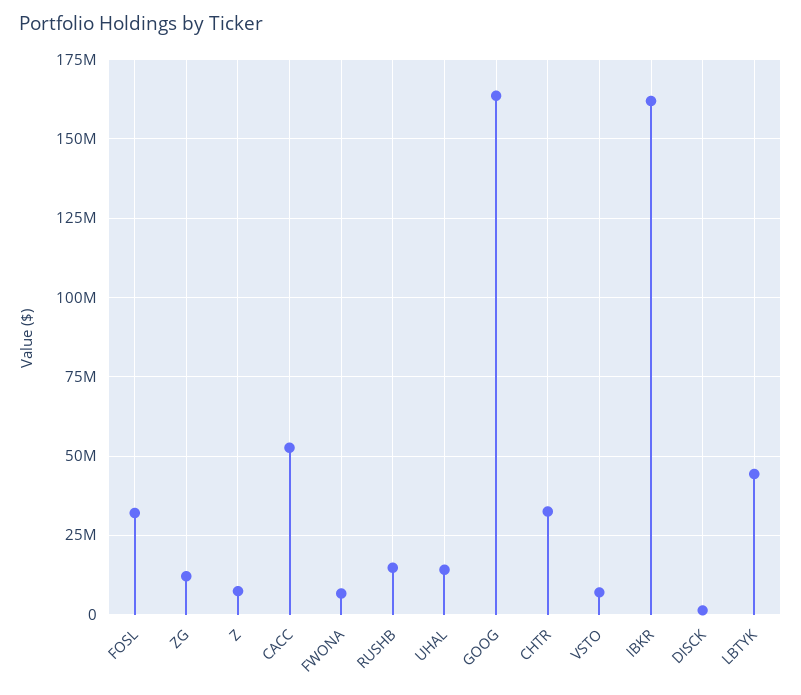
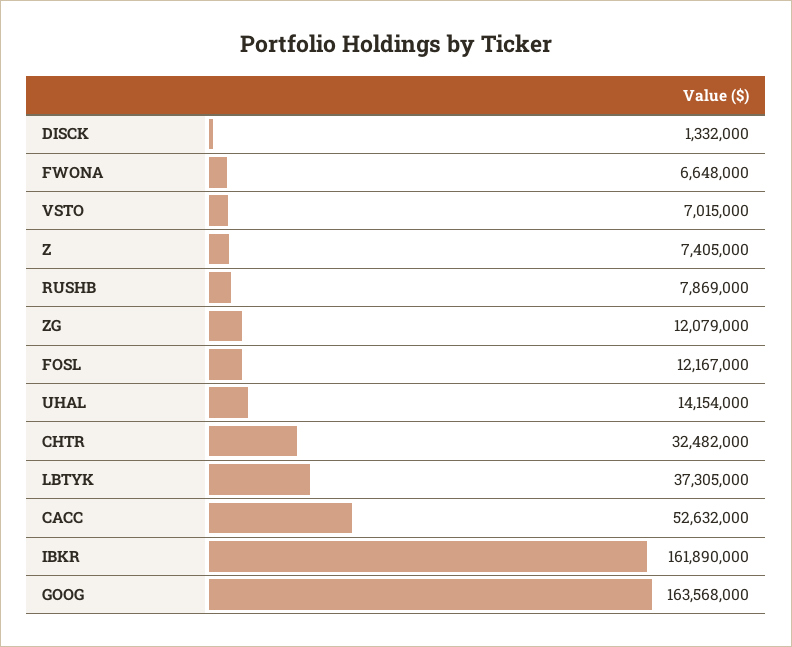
FOSL: 32500000 -> 12167000
RUSHB: 15000000 -> 7869000
LBTYK: 45000000 -> 37305000

